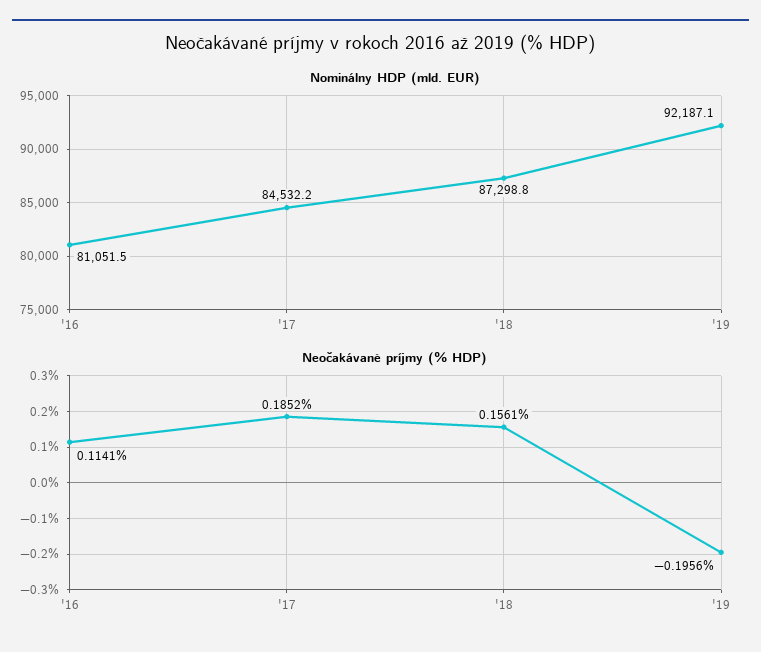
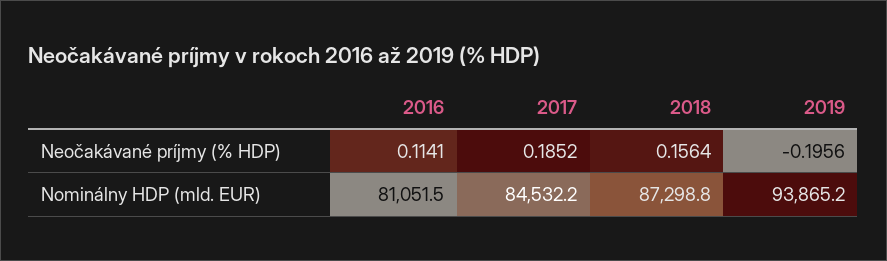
Nominálny HDP (mld. EUR), '19: 92187.1 -> 93865.2
Neočakávané príjmy (% HDP), '18: 0.1561 -> 0.1564

